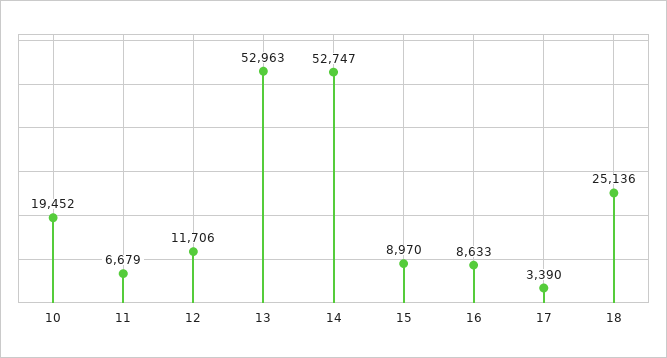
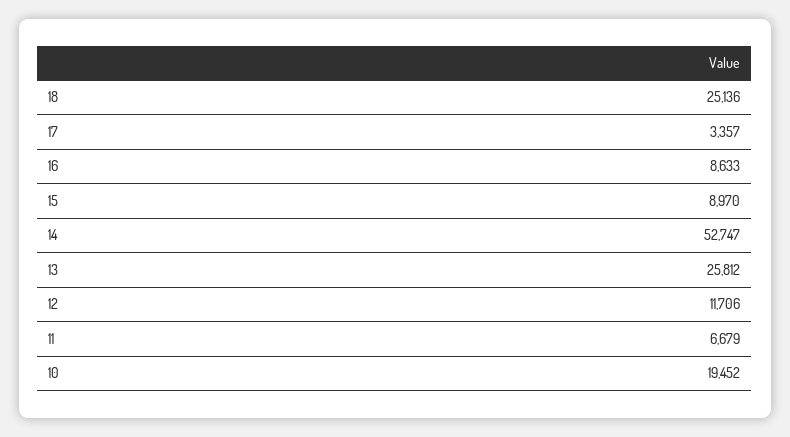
13: 52963 -> 25812
17: 3390 -> 3357

